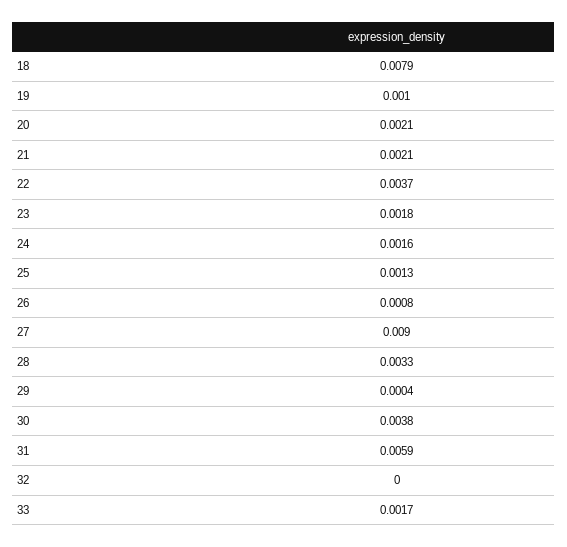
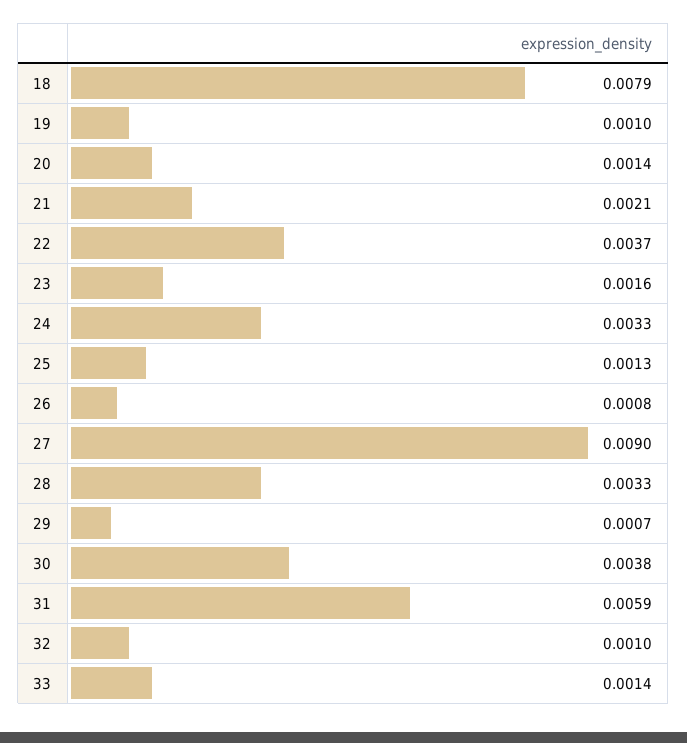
20: 0.0021 -> 0.0014
23: 0.0018 -> 0.0016
24: 0.0016 -> 0.0033
29: 0.0004 -> 0.0007
32: 0 -> 0.001
33: 0.0017 -> 0.0014

